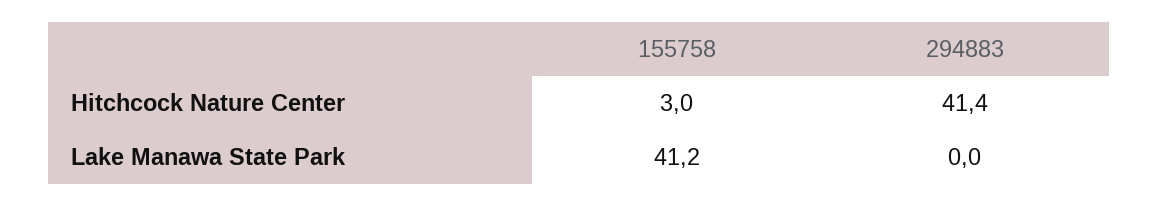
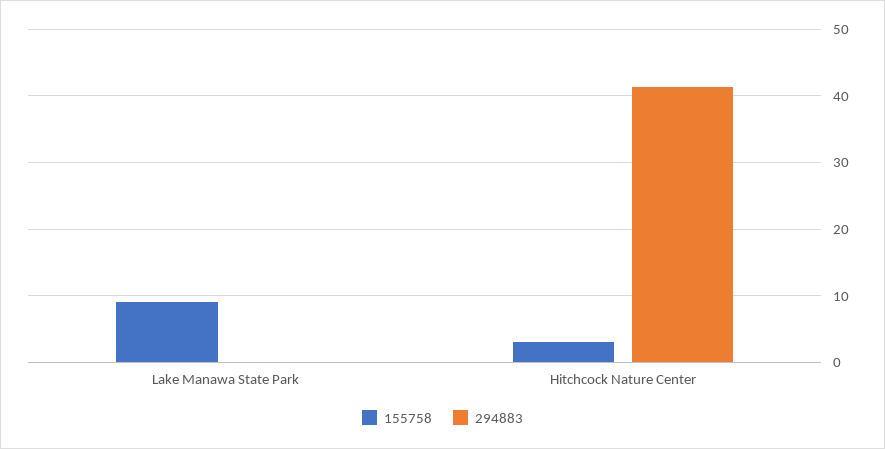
155758, Lake Manawa State Park: 41.2 -> 9

